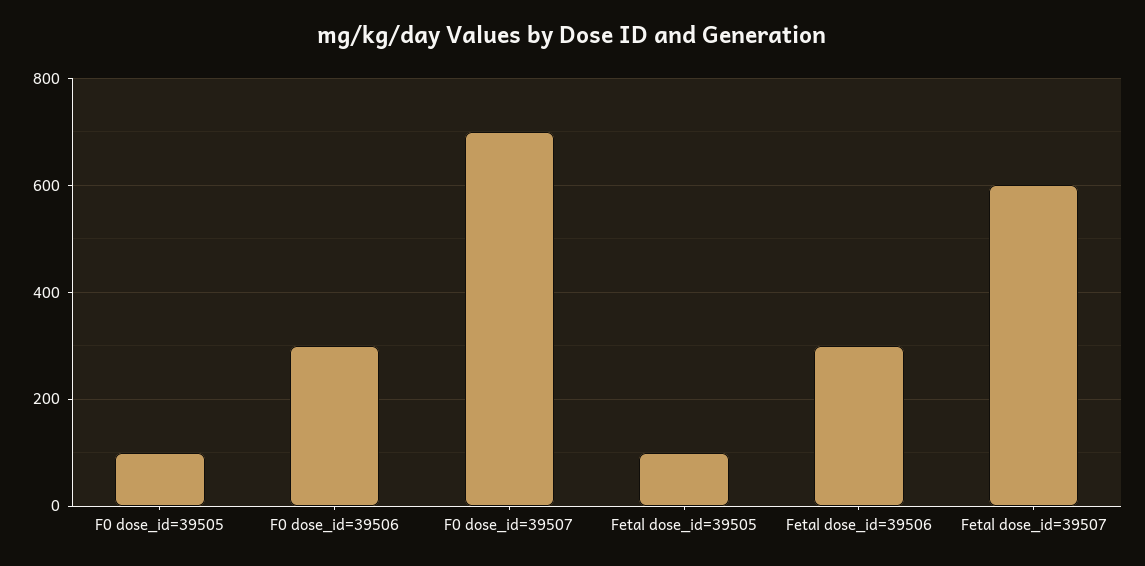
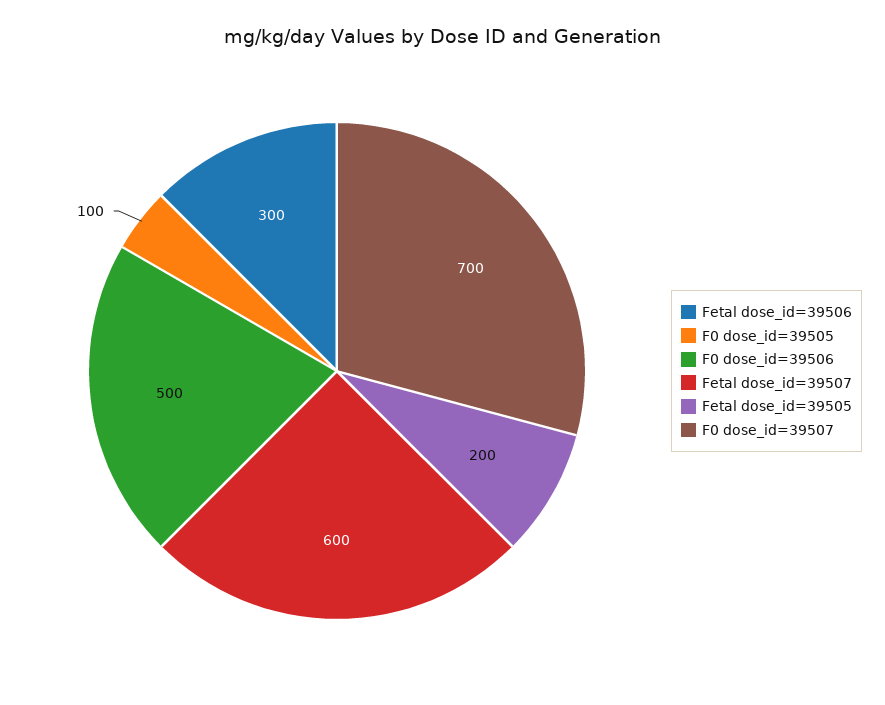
F0 dose_id=39506: 300 -> 500
Fetal dose_id=39505: 100 -> 200

